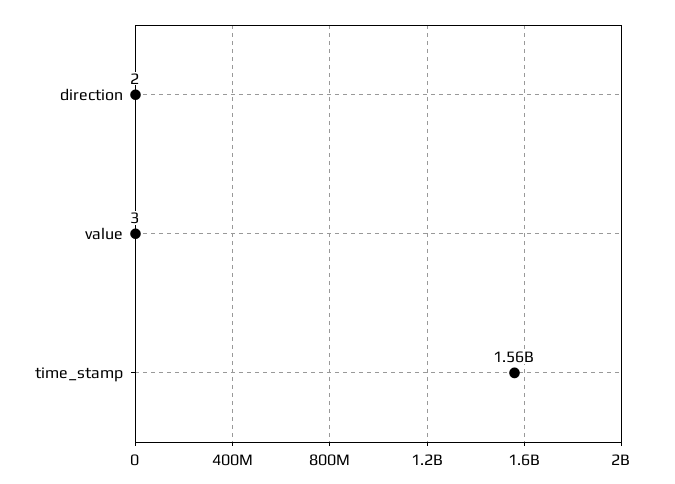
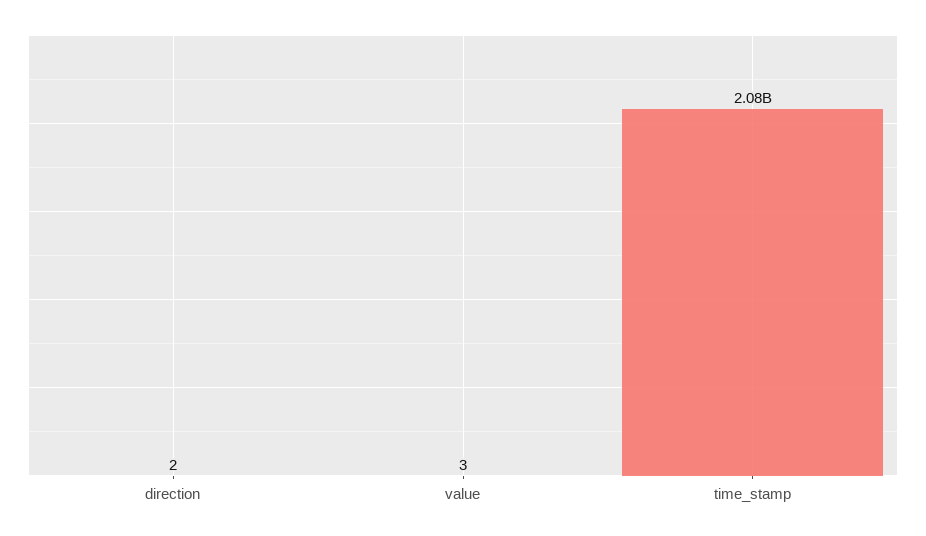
time_stamp: 1560000000 -> 2080000000

